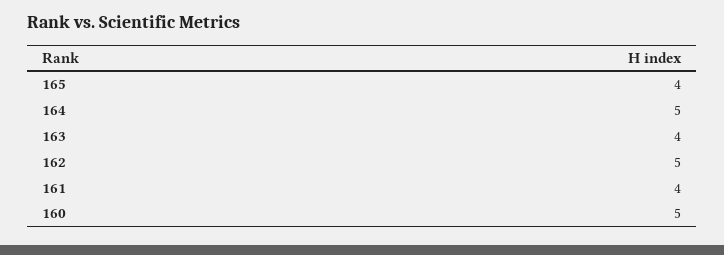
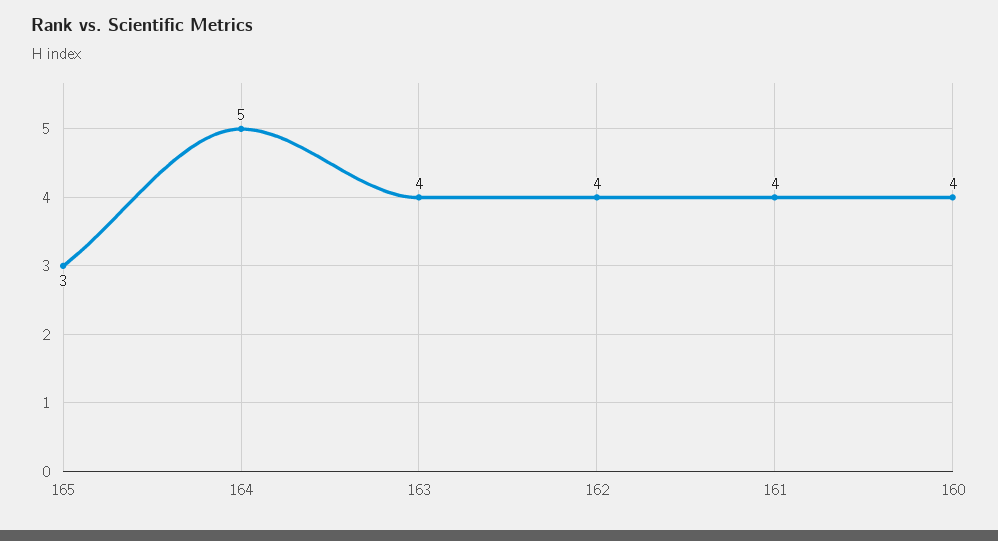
165: 4 -> 3
162: 5 -> 4
160: 5 -> 4

